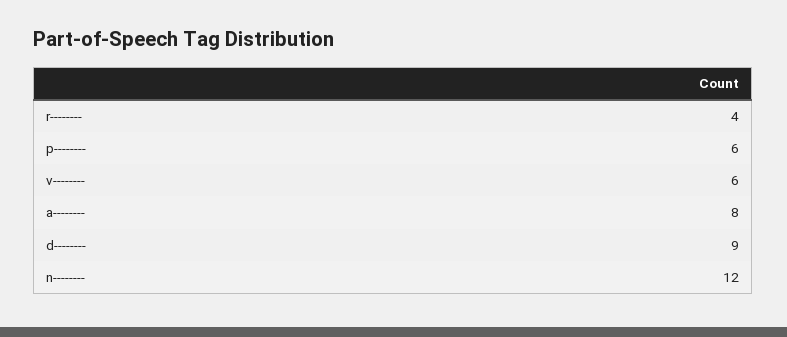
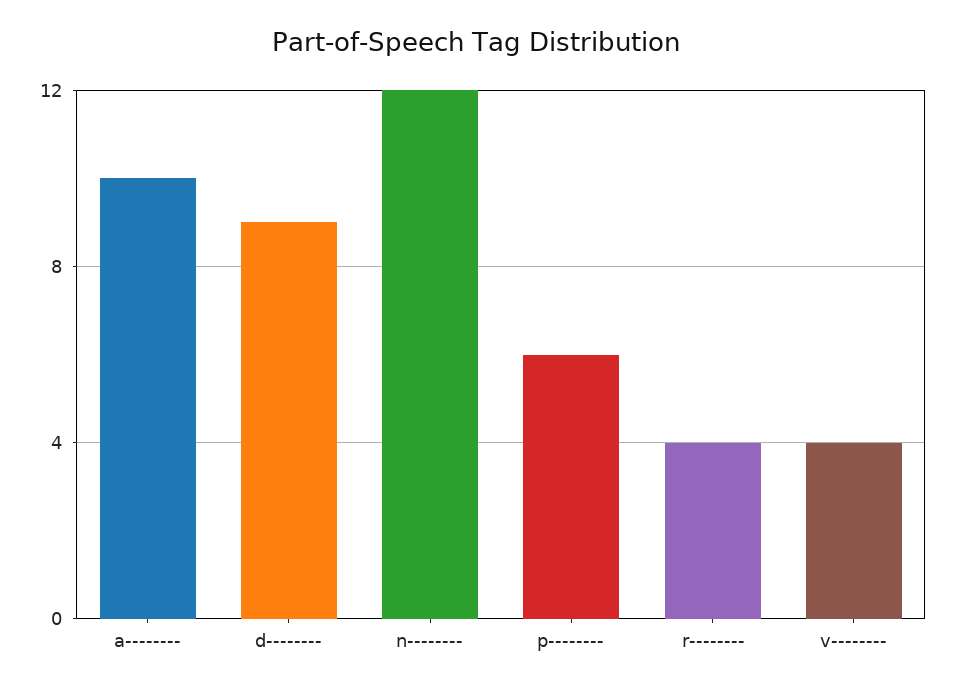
v--------: 6 -> 4
a--------: 8 -> 10

